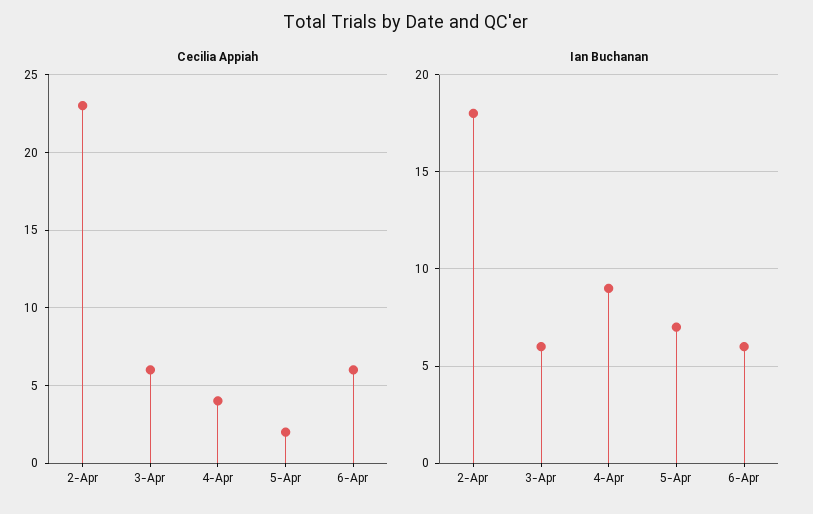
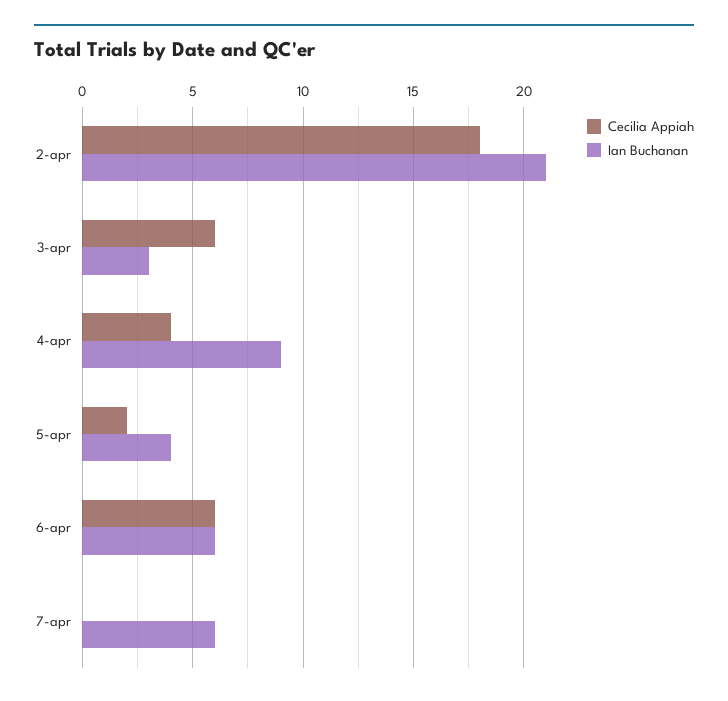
Cecilia Appiah, 2-Apr: 23 -> 18
Ian Buchanan, 2-Apr: 18 -> 21
Ian Buchanan, 3-Apr: 6 -> 3
Ian Buchanan, 5-Apr: 7 -> 4
Cecilia Appiah, 7-apr: none -> 0
Ian Buchanan, 7-apr: none -> 6

